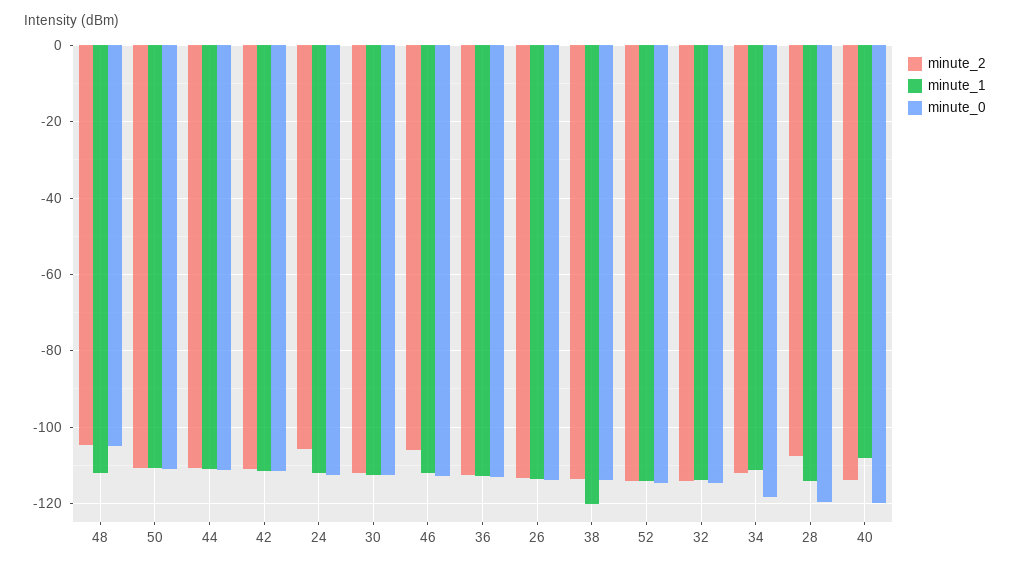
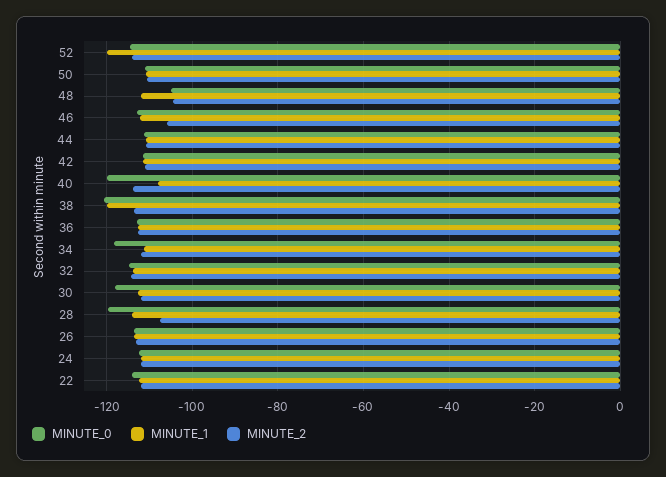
minute_2, 24: -106 -> -112
minute_0, 30: -112 -> -118
minute_0, 38: -114 -> -120
minute_1, 52: -114 -> -120
minute_0, 22: none -> -114
minute_1, 22: none -> -112
minute_2, 22: none -> -112

